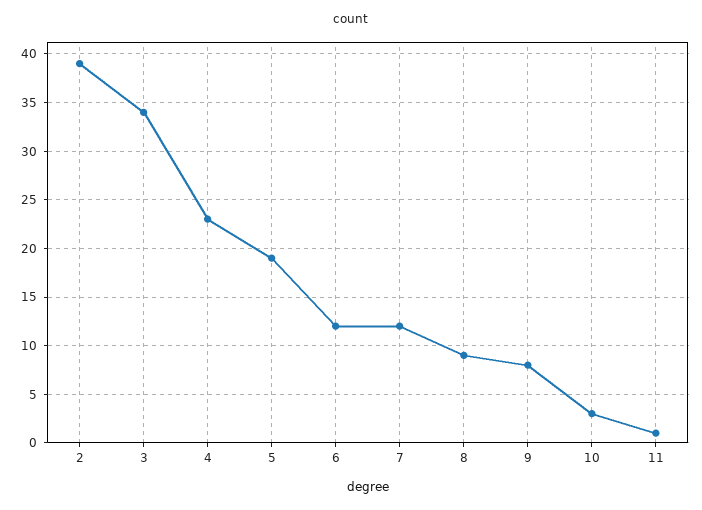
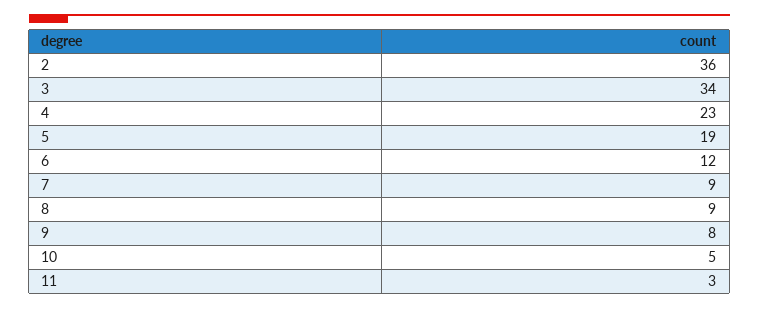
2: 39 -> 36
7: 12 -> 9
10: 3 -> 5
11: 1 -> 3

